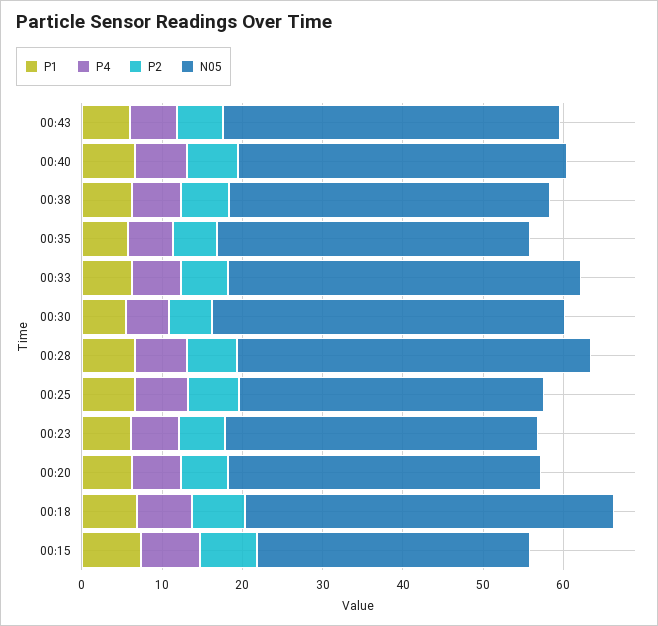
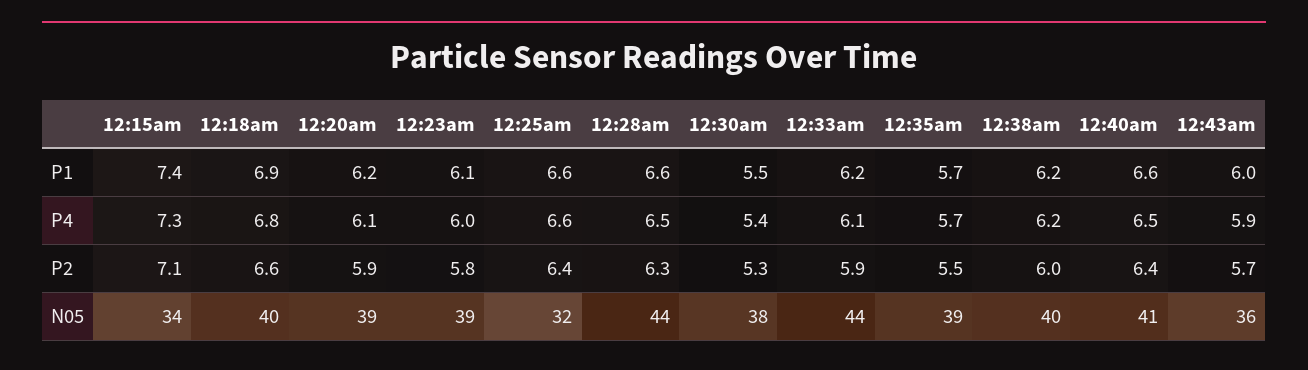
N05, 00:43: 42 -> 36
N05, 00:30: 44 -> 38
N05, 00:25: 38 -> 32
N05, 00:18: 46 -> 40

